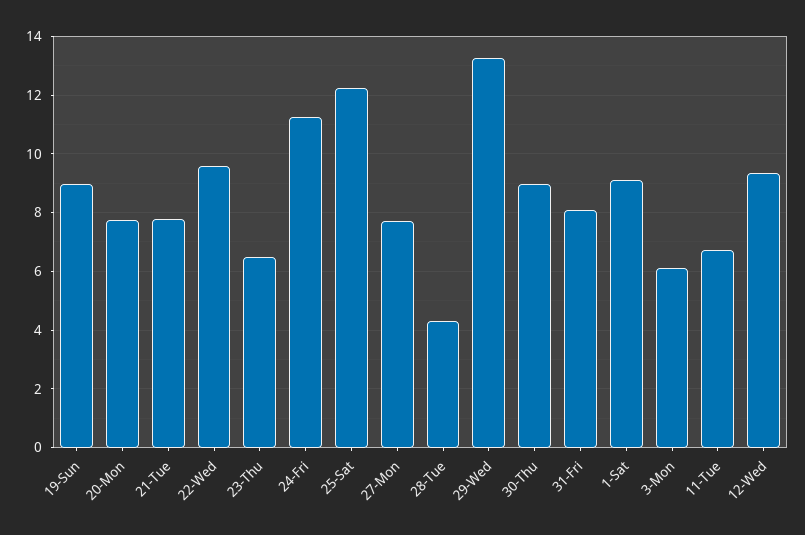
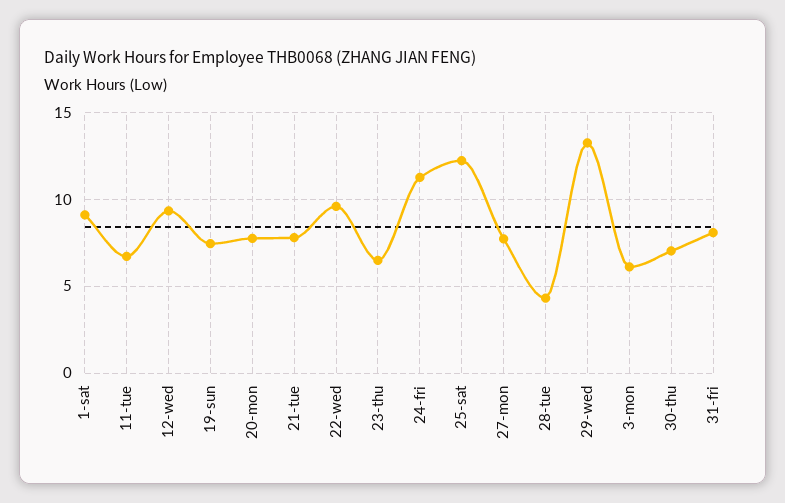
19-Sun: 9 -> 7.5
30-Thu: 9 -> 7

